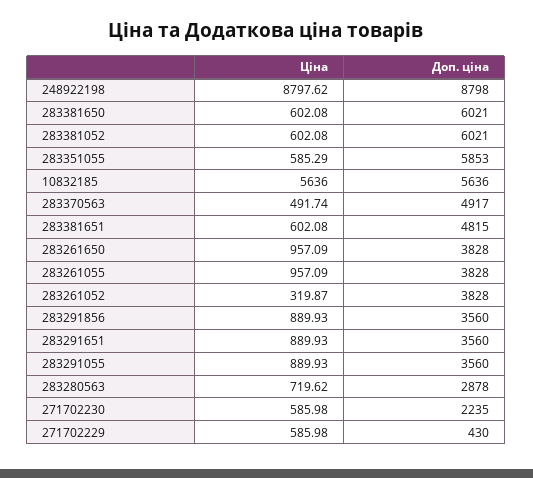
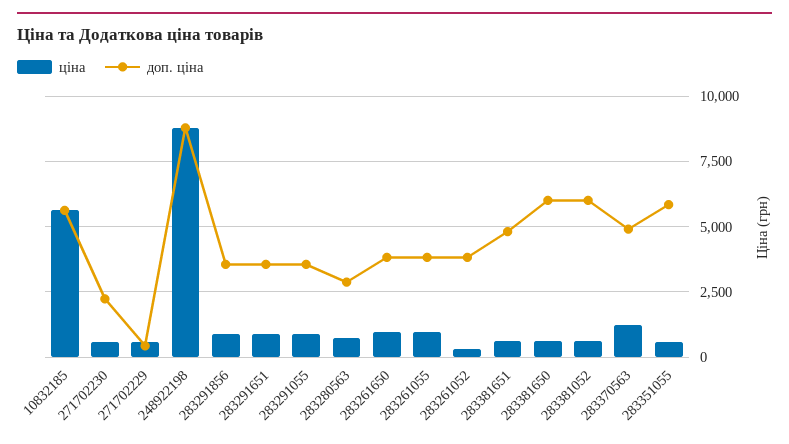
Ціна, 283370563: 491.74 -> 1250

